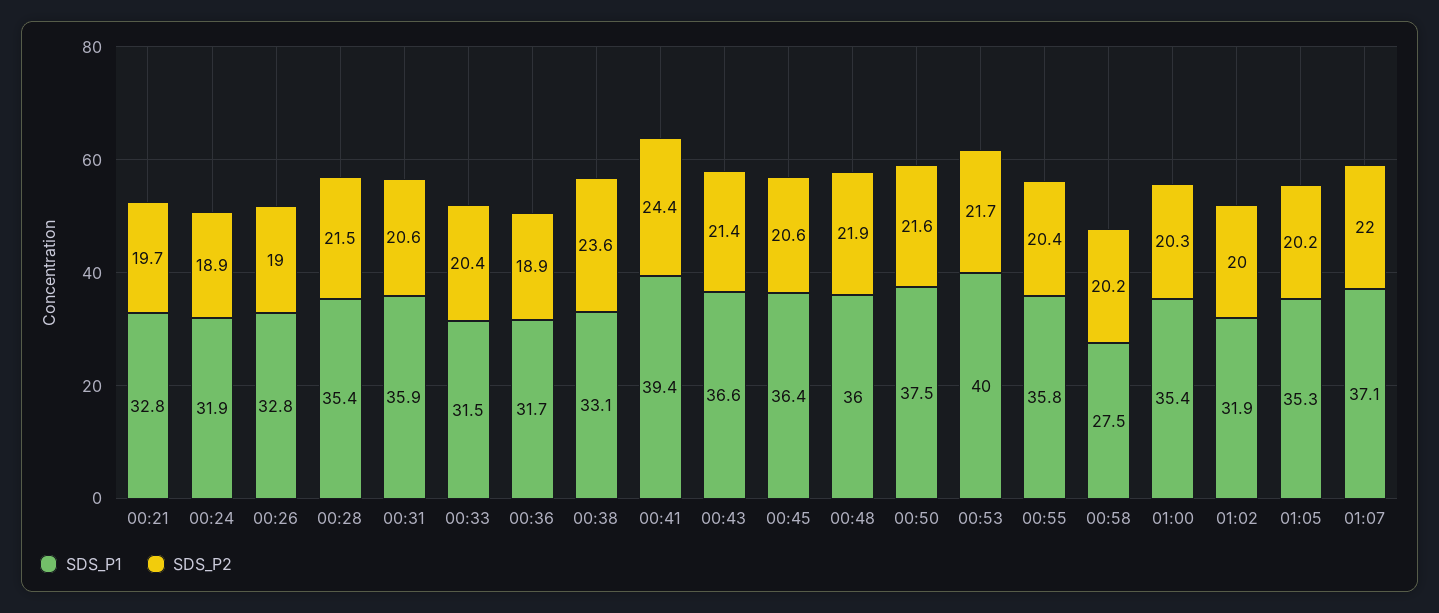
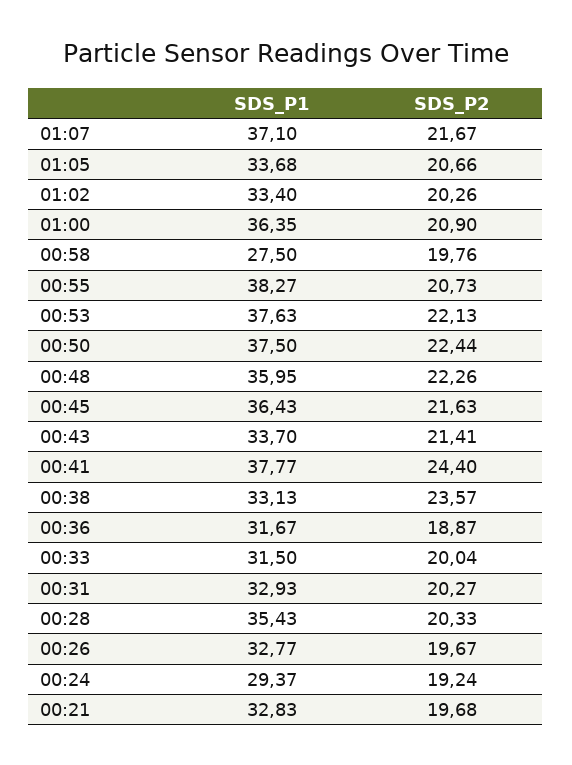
SDS_P1, 00:24: 31.9 -> 29.37
SDS_P2, 00:24: 18.9 -> 19.24
SDS_P2, 00:26: 19 -> 19.67
SDS_P2, 00:28: 21.5 -> 20.33
SDS_P1, 00:31: 35.9 -> 32.93
SDS_P2, 00:31: 20.6 -> 20.27
SDS_P2, 00:33: 20.4 -> 20.04
SDS_P1, 00:41: 39.4 -> 37.77
SDS_P1, 00:43: 36.6 -> 33.7
SDS_P2, 00:45: 20.6 -> 21.63
SDS_P2, 00:48: 21.9 -> 22.26
SDS_P2, 00:50: 21.6 -> 22.44
SDS_P1, 00:53: 40 -> 37.63
SDS_P2, 00:53: 21.7 -> 22.13
SDS_P1, 00:55: 35.8 -> 38.27
SDS_P2, 00:55: 20.4 -> 20.73
SDS_P2, 00:58: 20.2 -> 19.76
SDS_P1, 01:00: 35.4 -> 36.35
SDS_P2, 01:00: 20.3 -> 20.9
SDS_P1, 01:02: 31.9 -> 33.4
SDS_P2, 01:02: 20 -> 20.26
SDS_P1, 01:05: 35.3 -> 33.68
SDS_P2, 01:05: 20.2 -> 20.66
SDS_P2, 01:07: 22 -> 21.67

